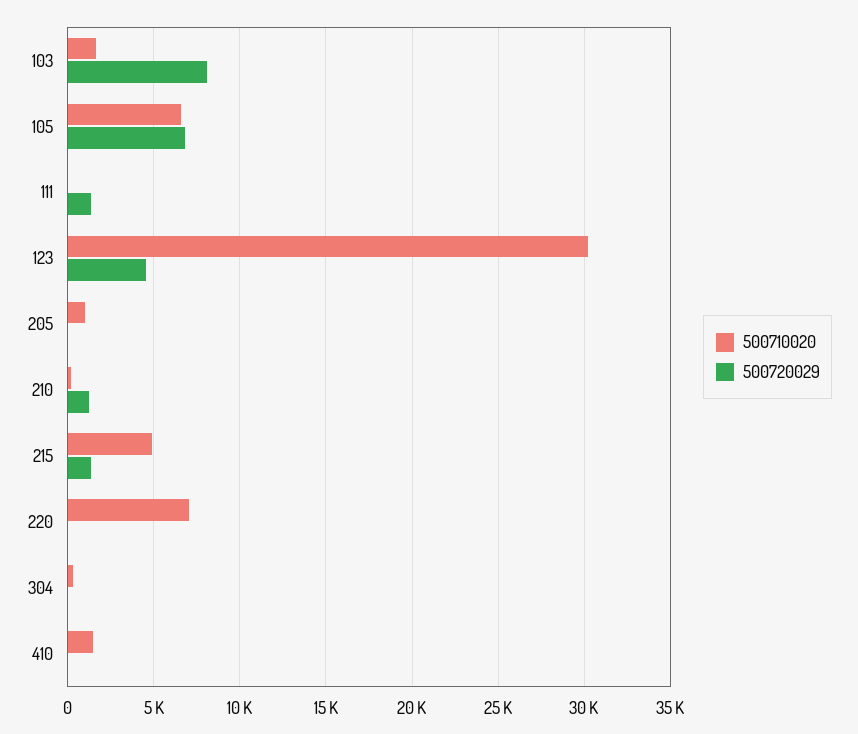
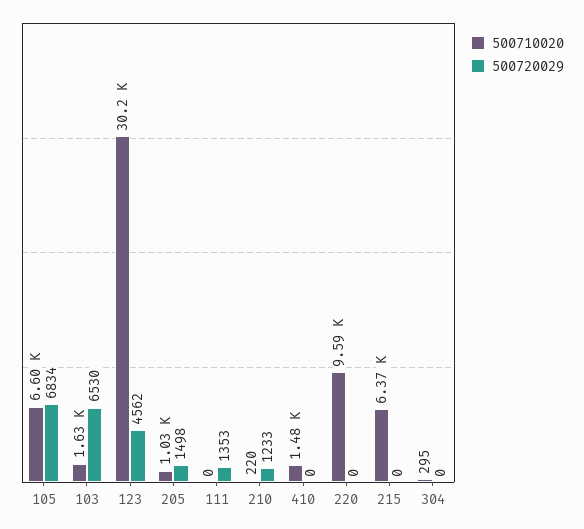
500720029, 103: 8000 -> 6530
500720029, 205: 0 -> 1498
500710020, 215: 5000 -> 6370
500720029, 215: 1500 -> 0
500710020, 220: 7000 -> 9590

